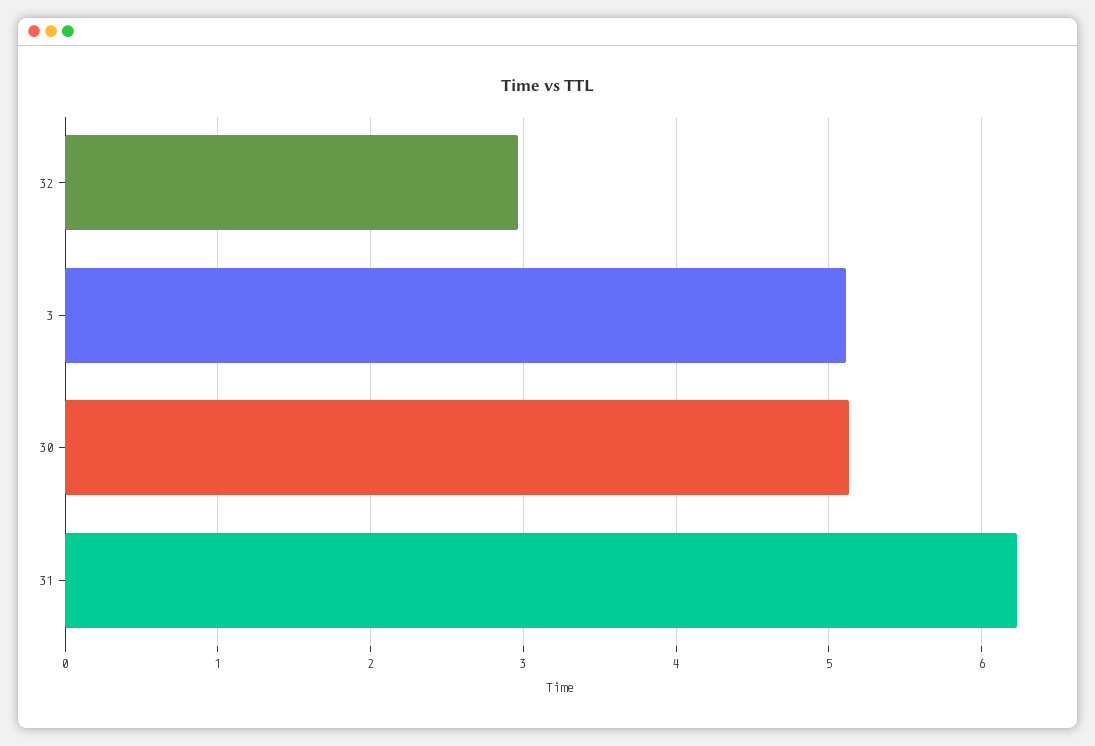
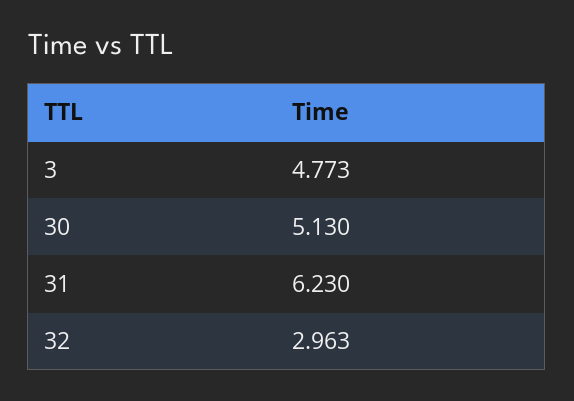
3: 5.1 -> 4.773

